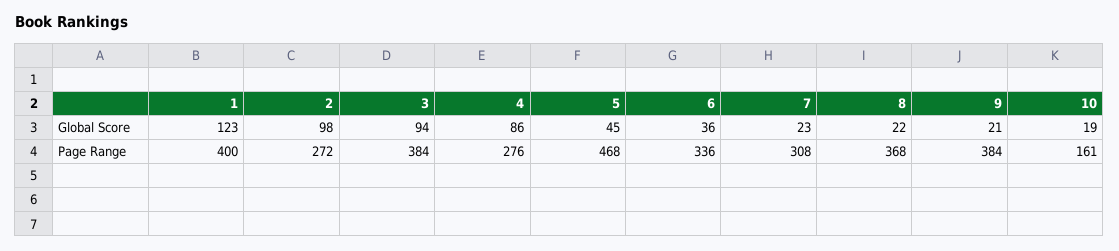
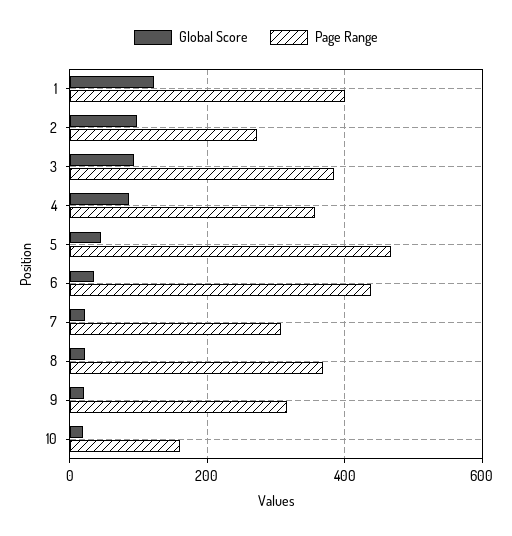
Page Range, 4: 276 -> 360
Page Range, 6: 336 -> 440
Page Range, 9: 384 -> 320

